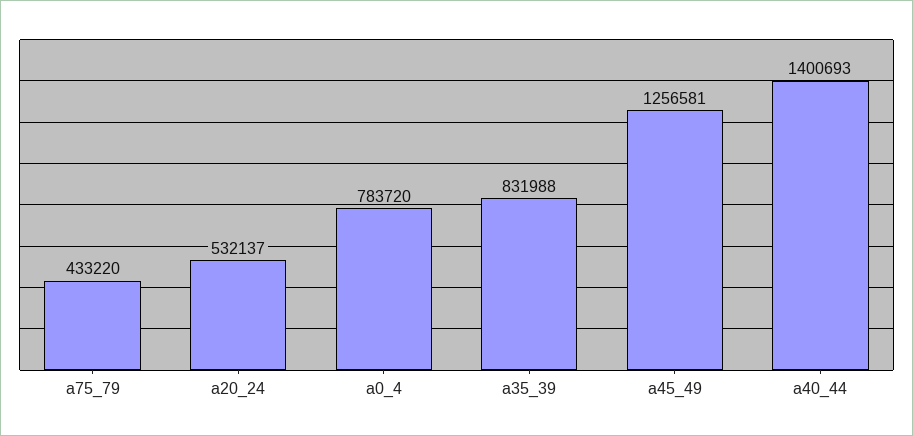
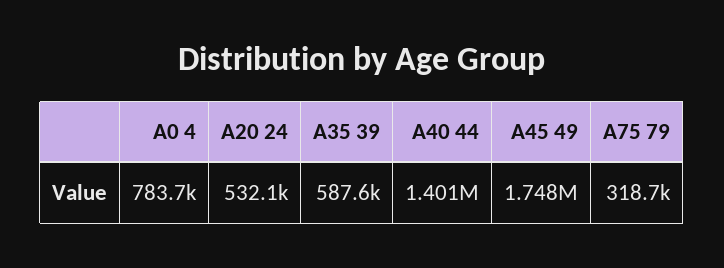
a75_79: 433220 -> 318700
a35_39: 831988 -> 587600
a45_49: 1256581 -> 1748000

